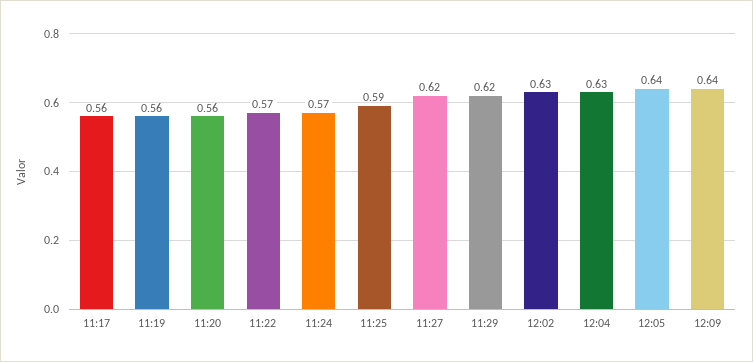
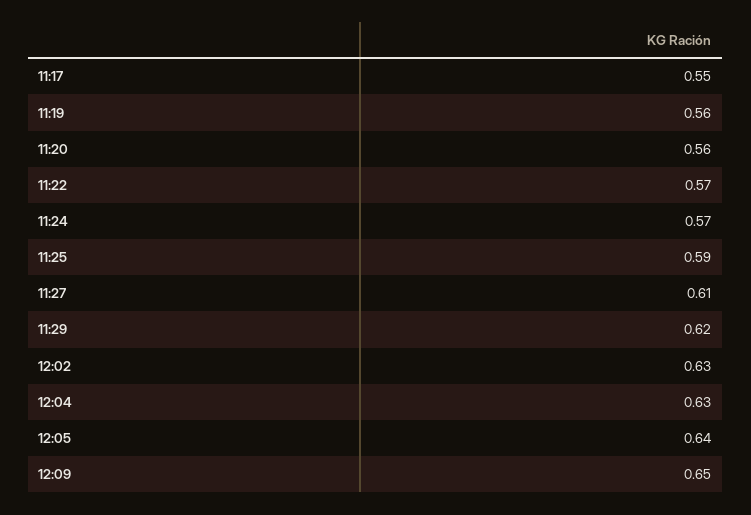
11:17: 0.56 -> 0.55
11:27: 0.62 -> 0.61
12:09: 0.64 -> 0.65

